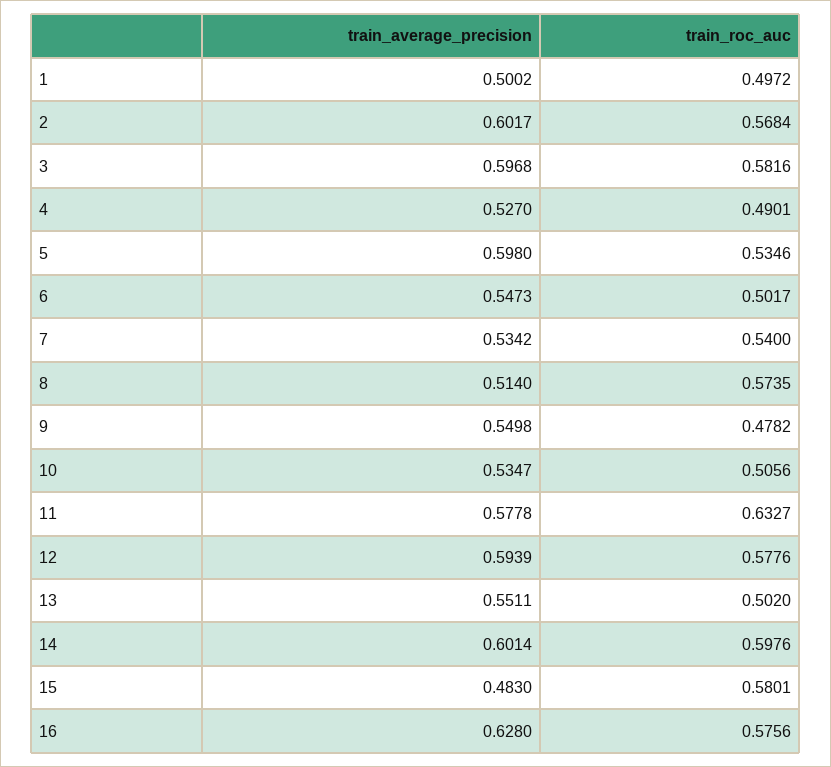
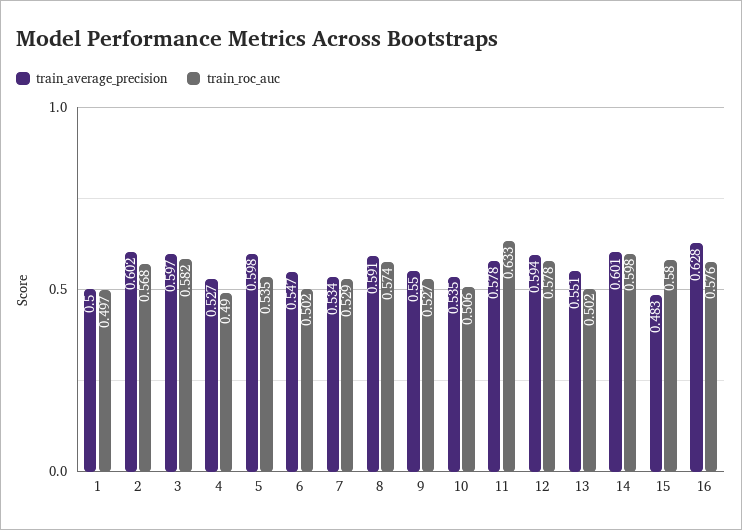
train_roc_auc, 7: 0.54 -> 0.529
train_average_precision, 8: 0.514 -> 0.591
train_roc_auc, 9: 0.4782 -> 0.527

